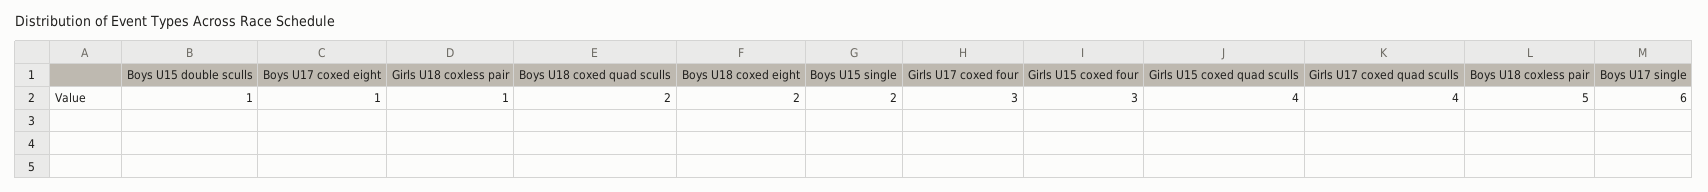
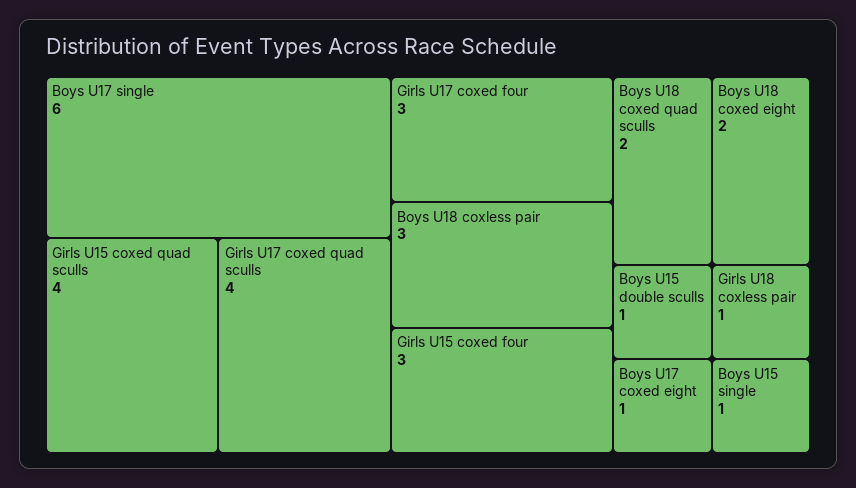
Boys U15 single: 2 -> 1
Boys U18 coxless pair: 5 -> 3

